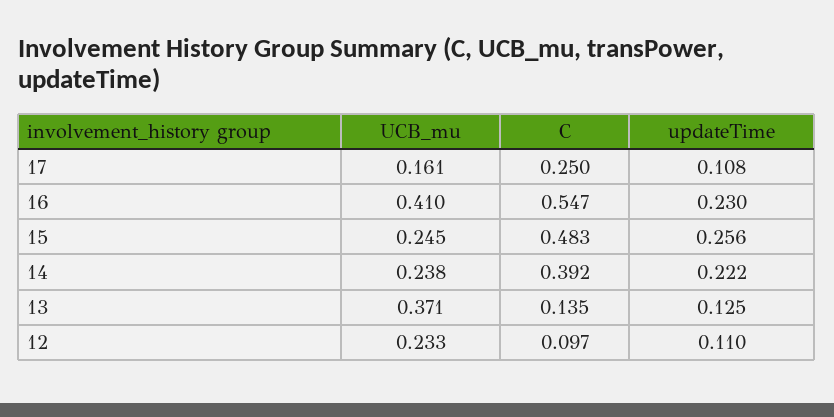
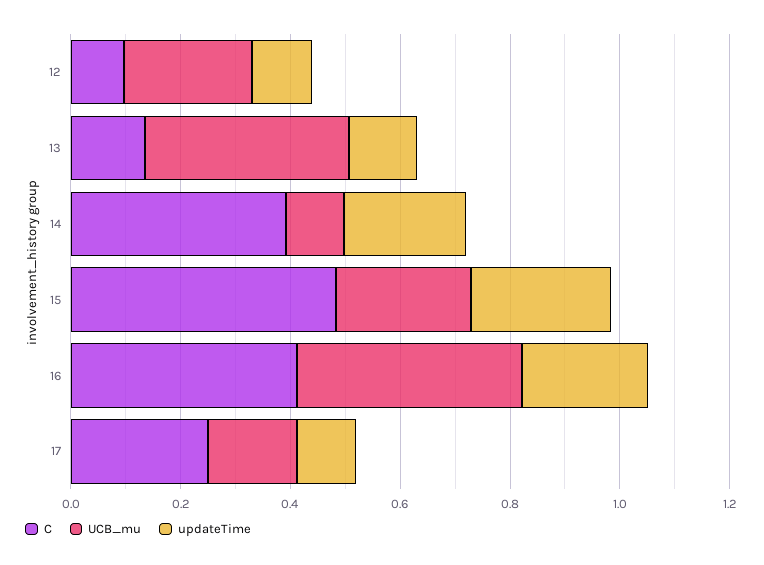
C, 16: 0.547 -> 0.4
UCB_mu, 14: 0.238 -> 0.1

